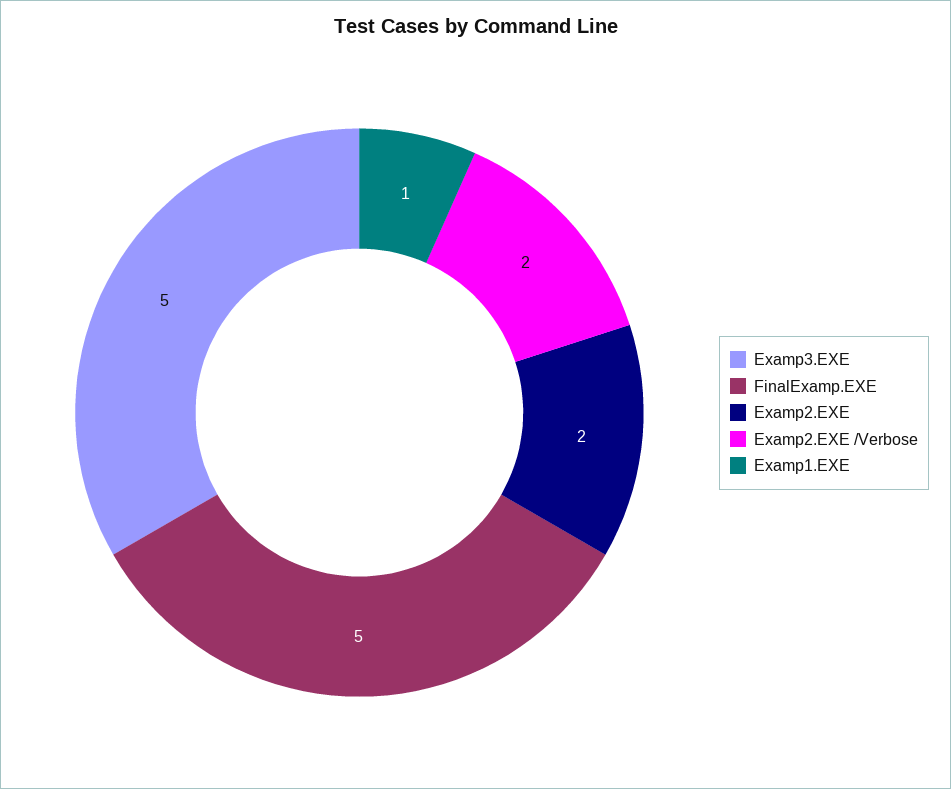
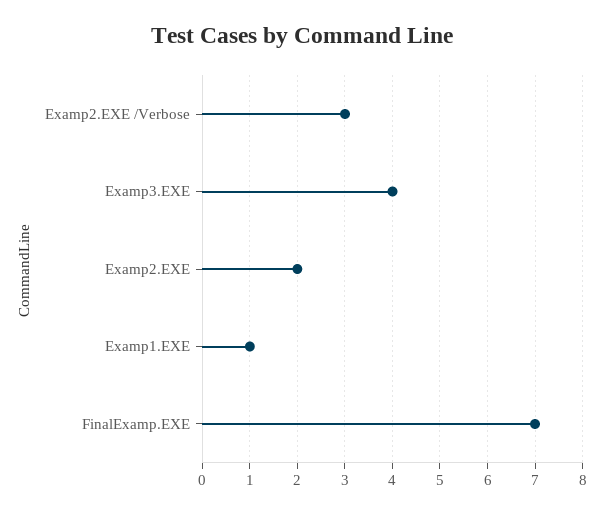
Examp3.EXE: 5 -> 4
FinalExamp.EXE: 5 -> 7
Examp2.EXE /Verbose: 2 -> 3

